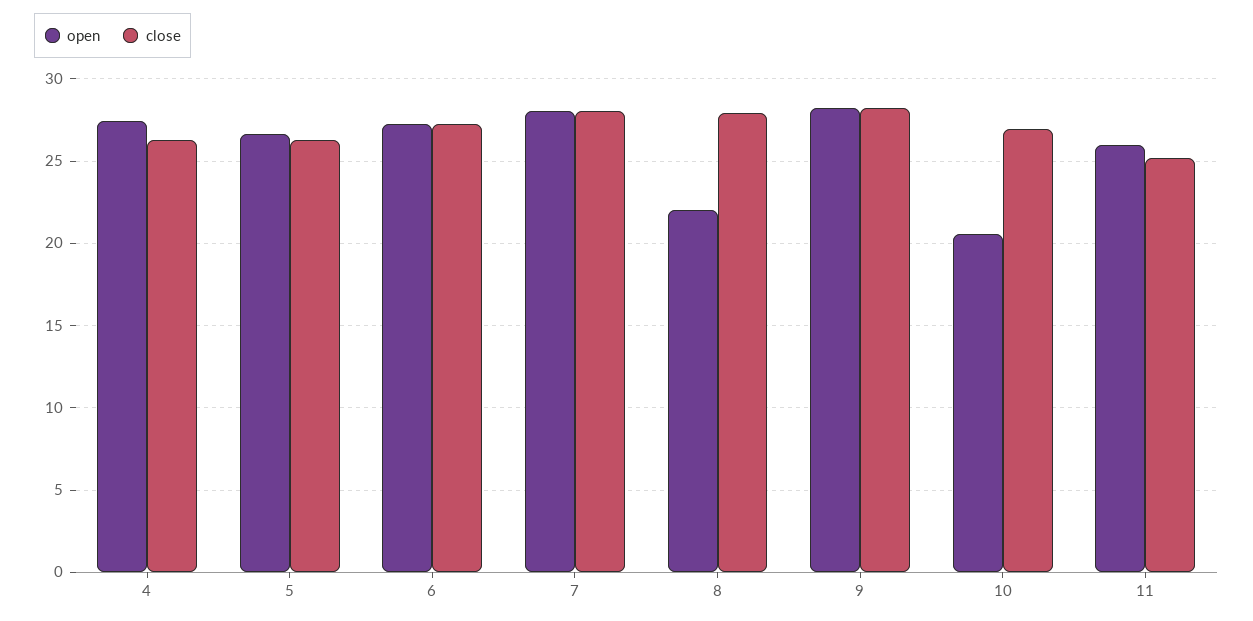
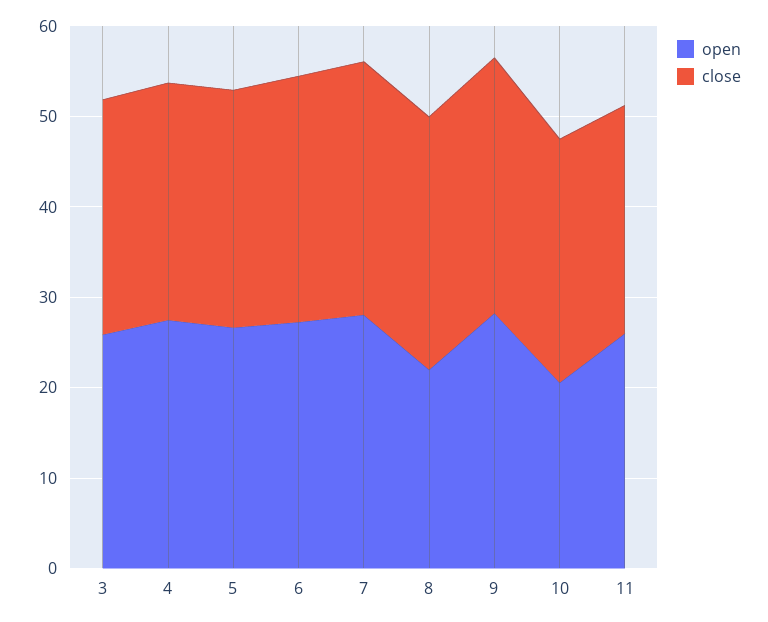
open, 3: none -> 26
close, 3: none -> 26

